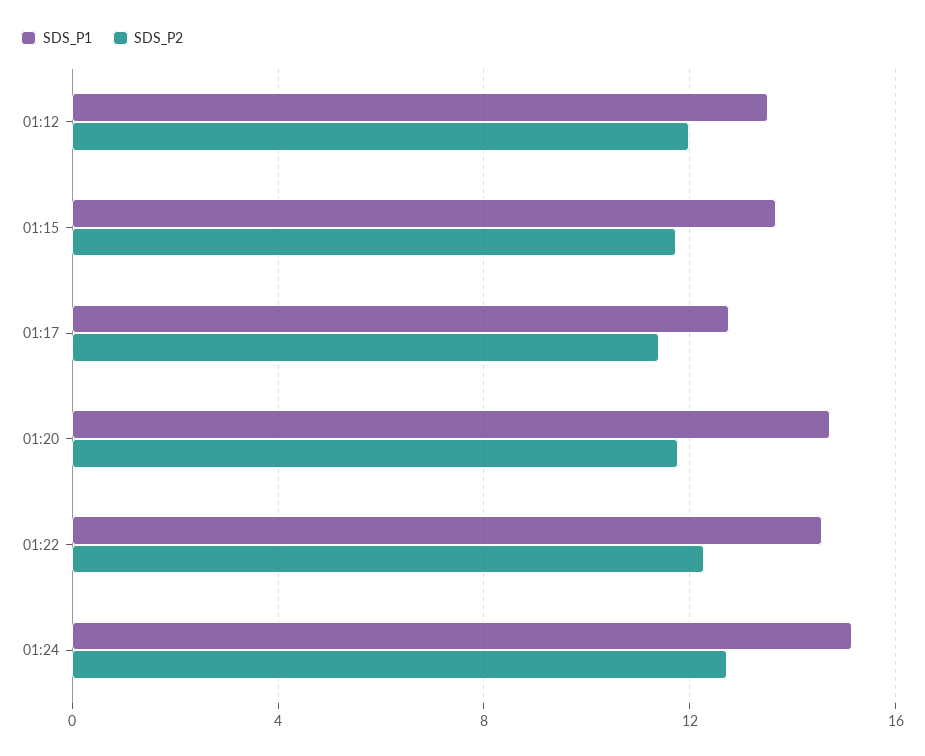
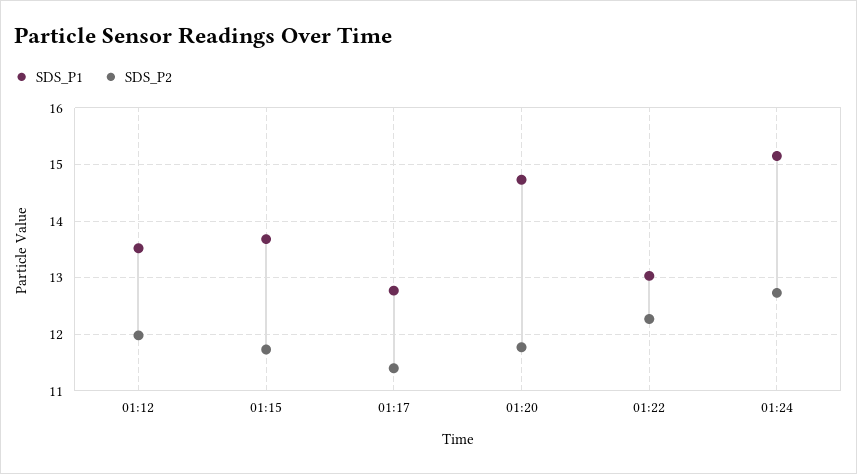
SDS_P1, 01:22: 14.5 -> 13

